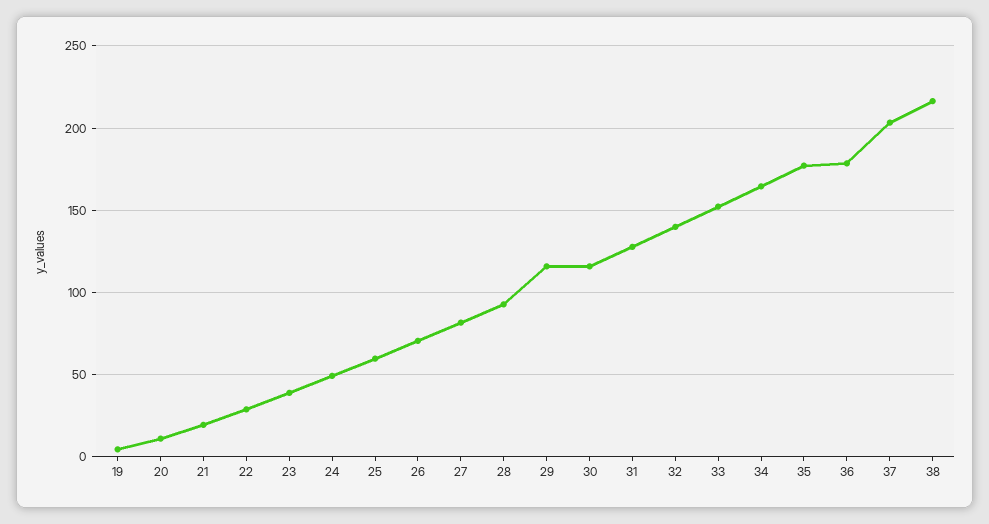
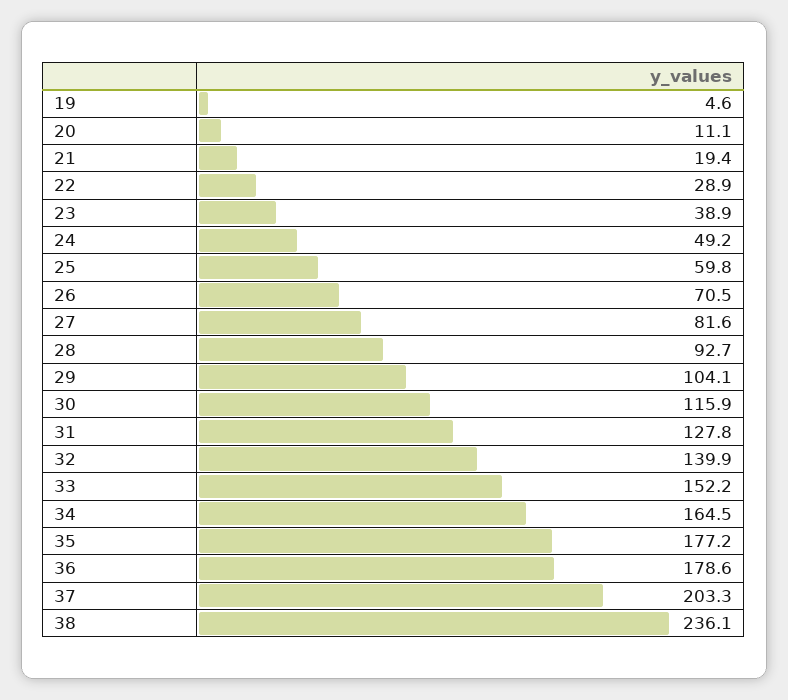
29: 115 -> 104.1
38: 215 -> 236.1

